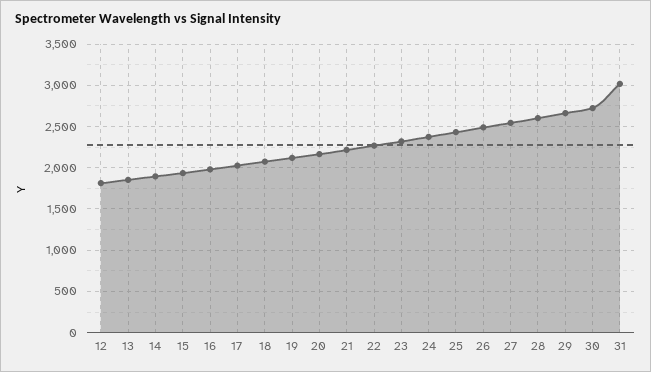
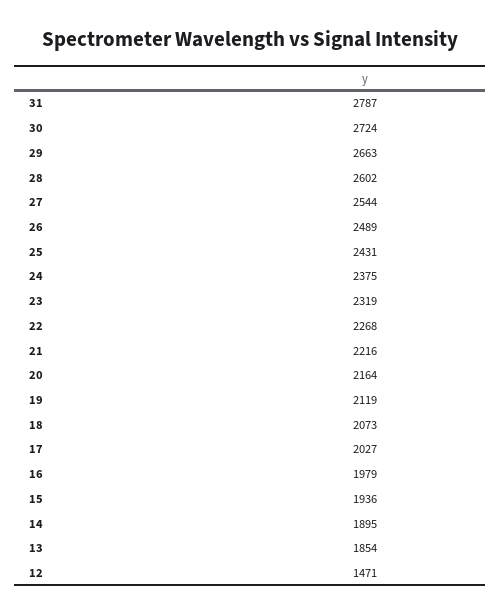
12: 1800 -> 1471
31: 3000 -> 2787

